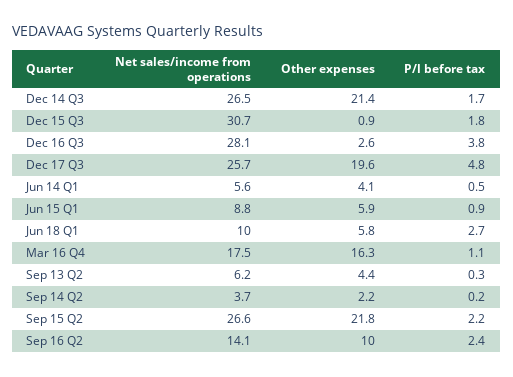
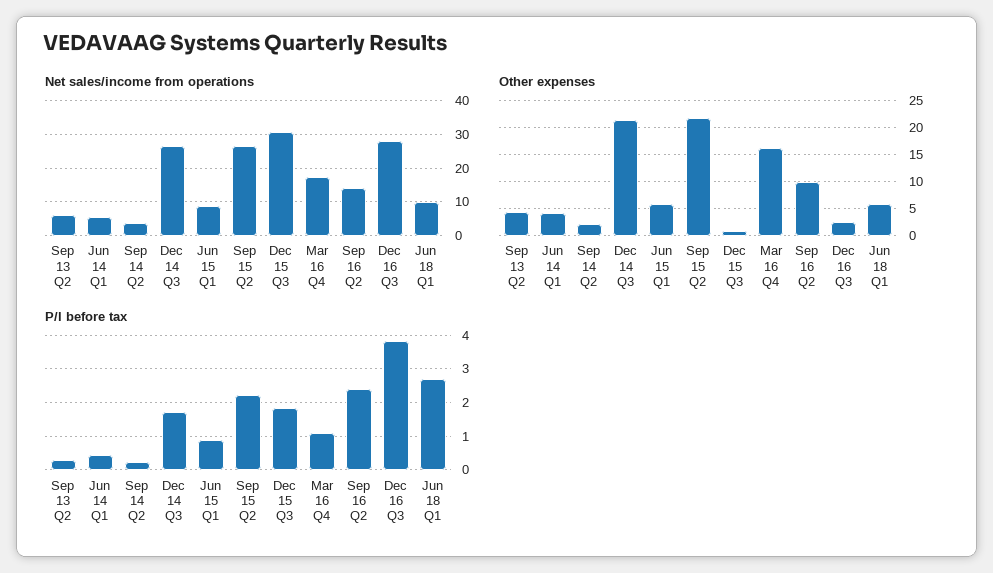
Net sales/income from operations, Dec 17 Q3: 25.7 -> none
Other expenses, Dec 17 Q3: 19.6 -> none
P/l before tax, Dec 17 Q3: 4.8 -> none

